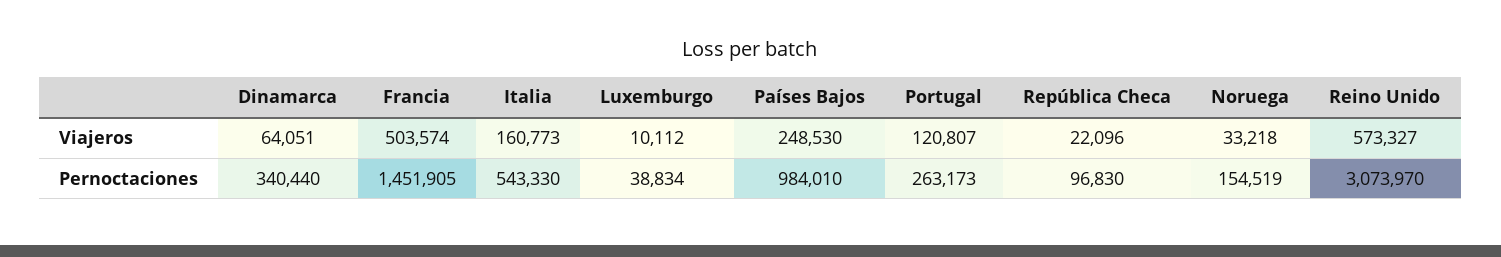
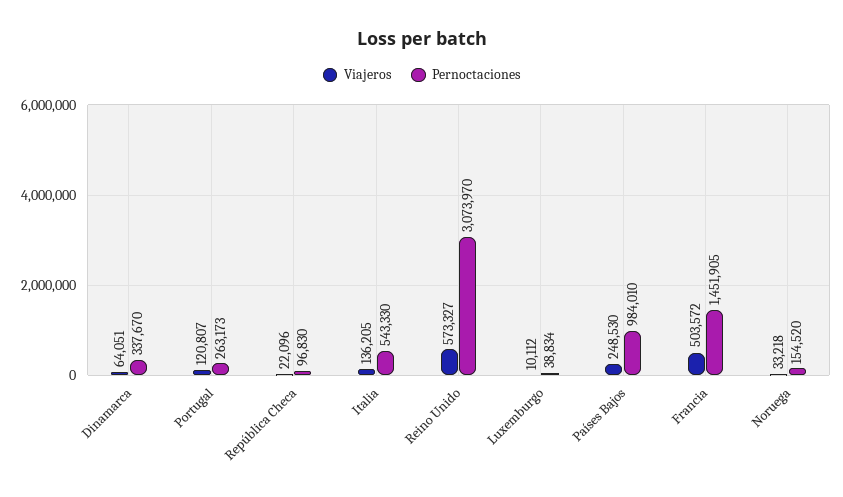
Viajeros, Francia: 503574 -> 503572
Viajeros, Italia: 160773 -> 136205
Pernoctaciones, Dinamarca: 340440 -> 337670
Pernoctaciones, Noruega: 154519 -> 154520

